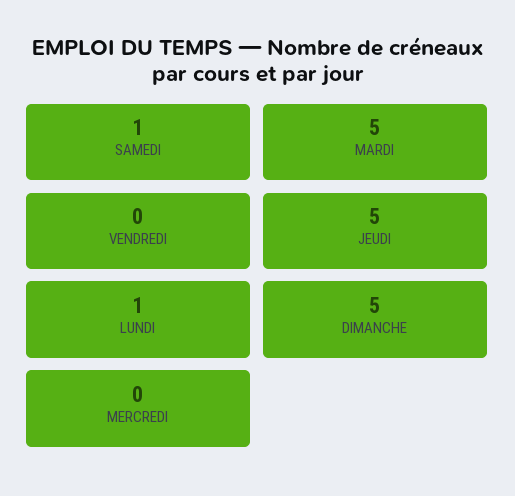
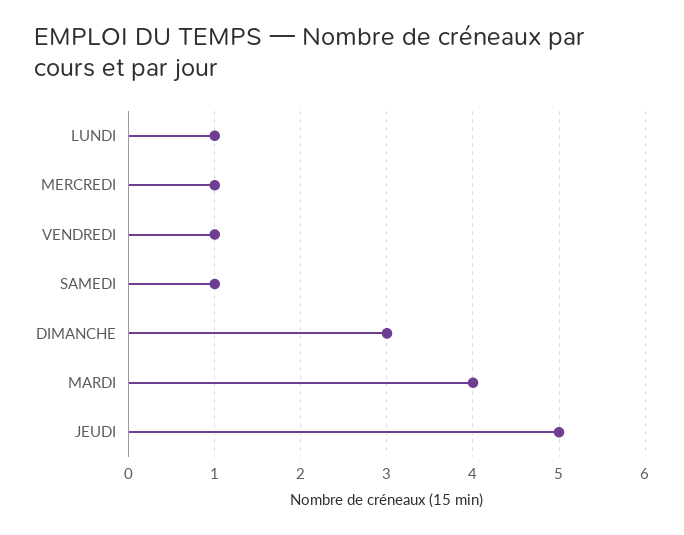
MARDI: 5 -> 4
VENDREDI: 0 -> 1
DIMANCHE: 5 -> 3
MERCREDI: 0 -> 1

